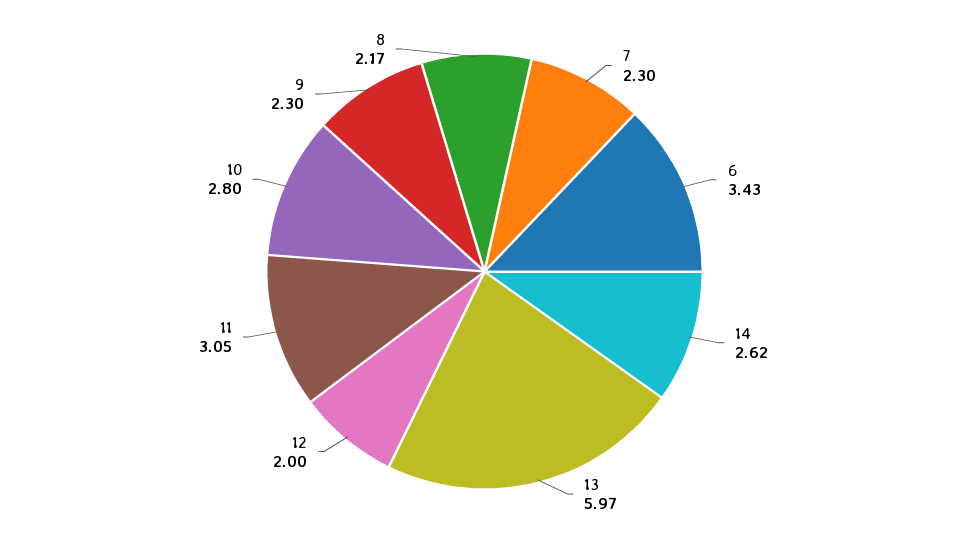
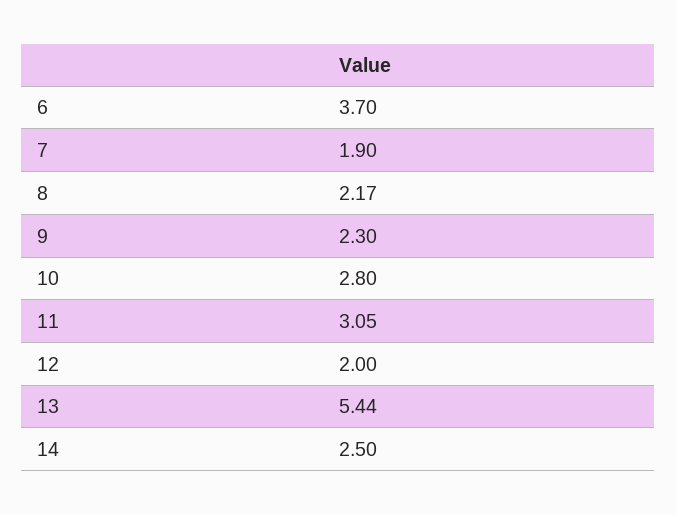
7: 2.3 -> 1.9
6: 3.43 -> 3.7
14: 2.62 -> 2.5
13: 5.97 -> 5.44

